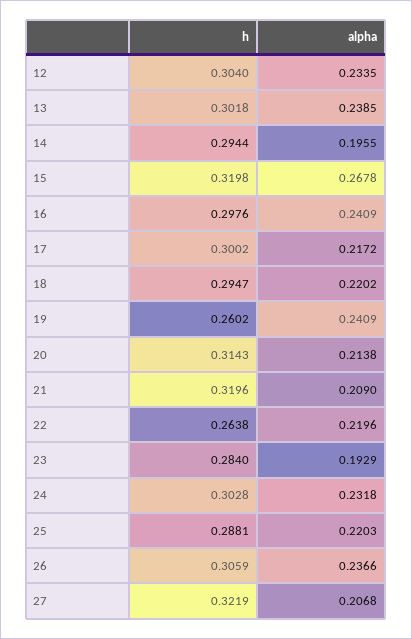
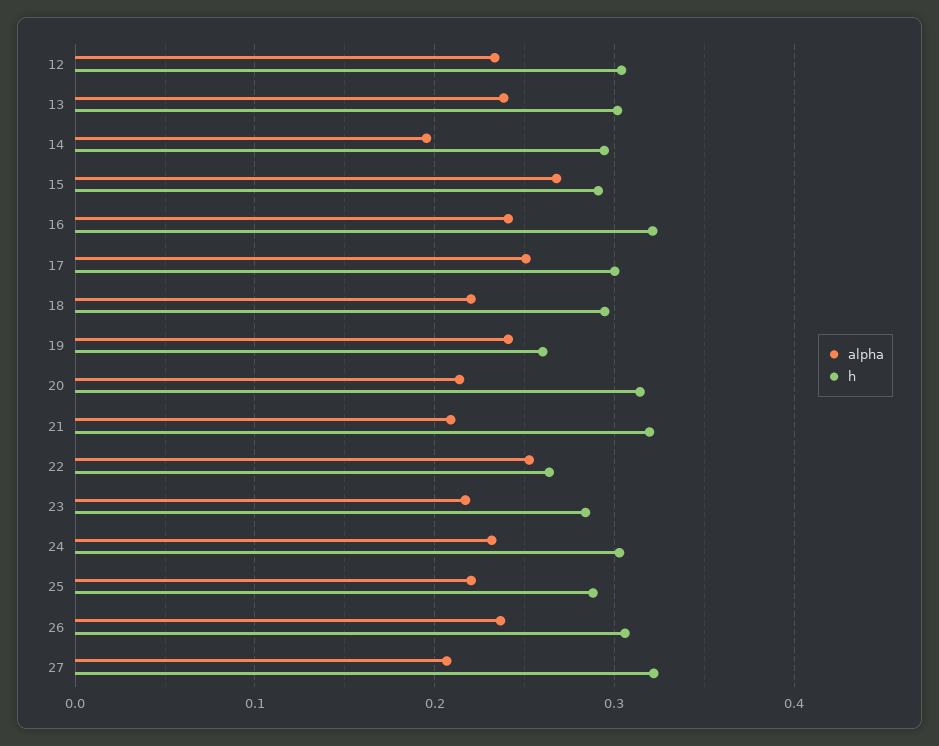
h, 15: 0.3198 -> 0.29
h, 16: 0.2976 -> 0.32
alpha, 17: 0.2172 -> 0.25
alpha, 22: 0.2196 -> 0.25
alpha, 23: 0.1929 -> 0.22

